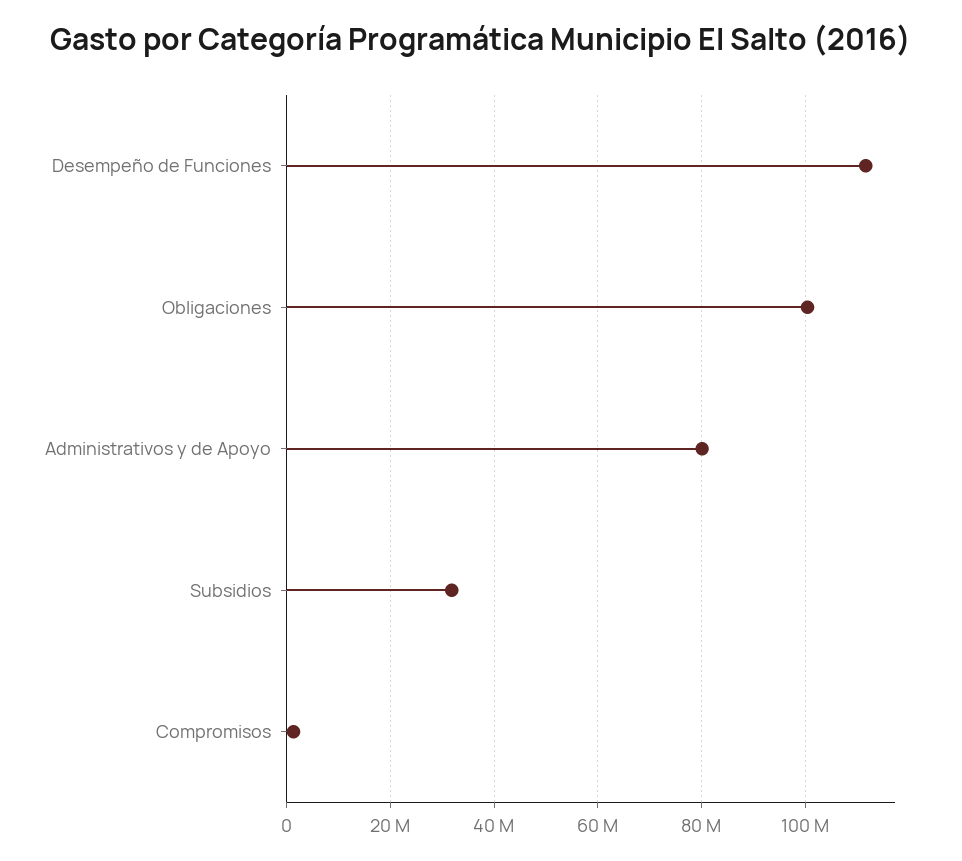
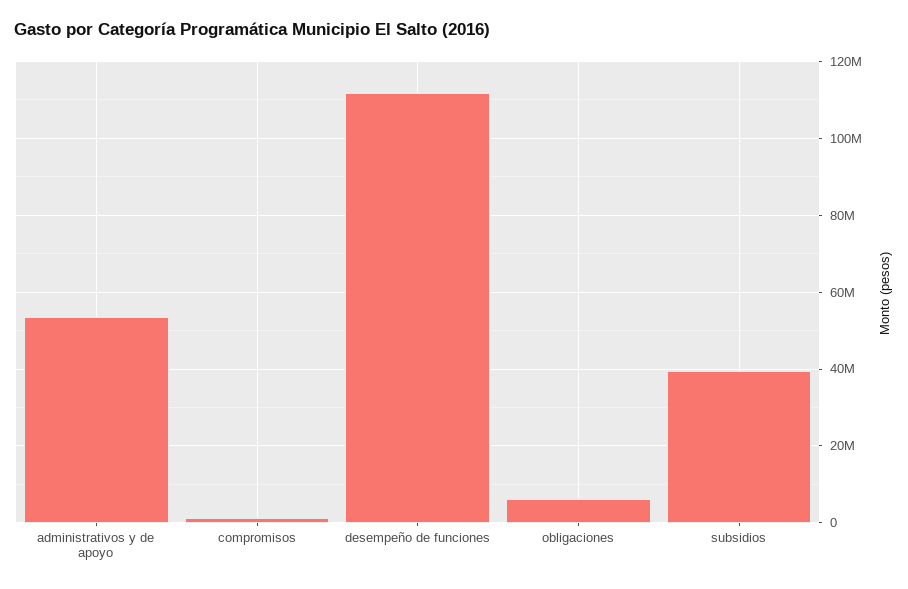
Obligaciones: 100000000 -> 6000000
Administrativos y de Apoyo: 80000000 -> 54000000
Subsidios: 32000000 -> 40000000

